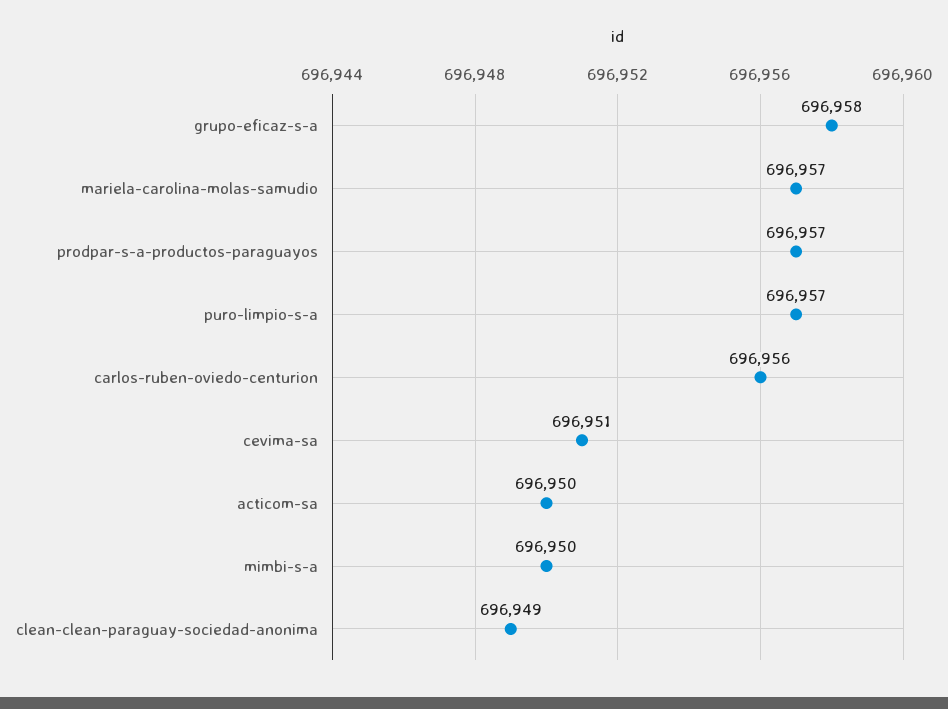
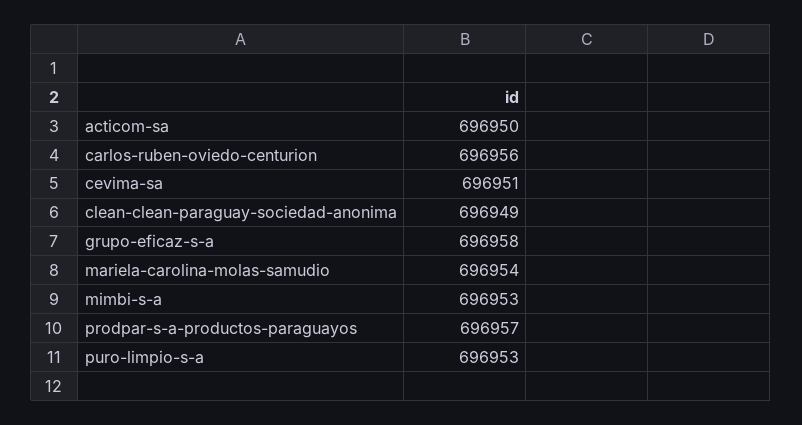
mariela-carolina-molas-samudio: 696957 -> 696954
puro-limpio-s-a: 696957 -> 696953
mimbi-s-a: 696950 -> 696953

